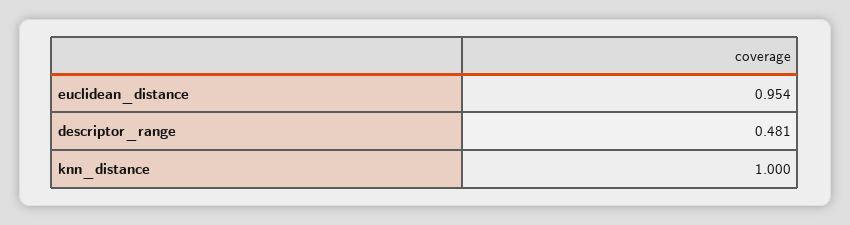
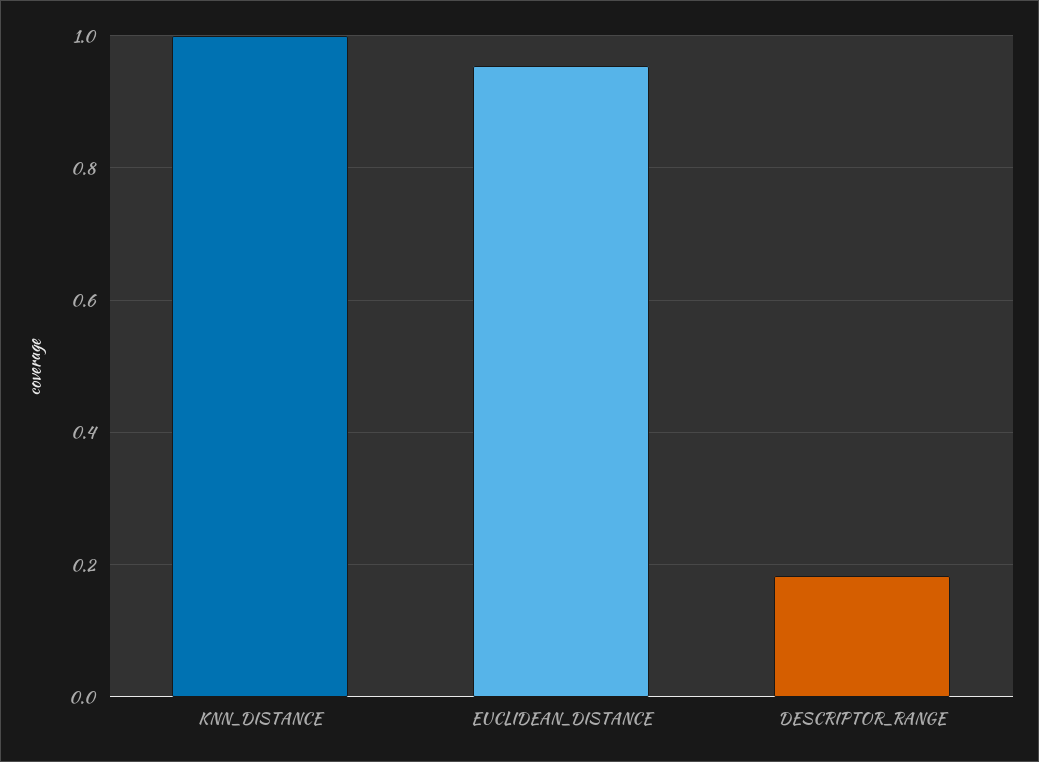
descriptor_range: 0.481 -> 0.18

